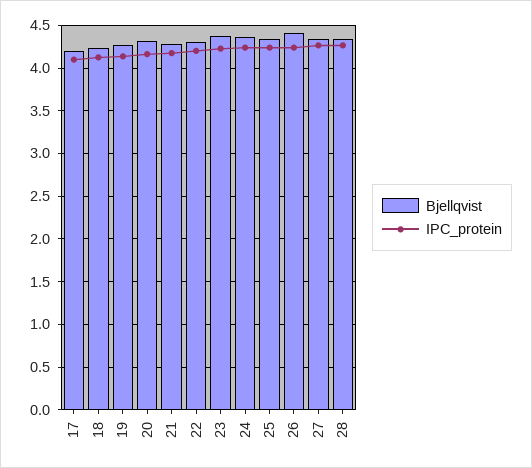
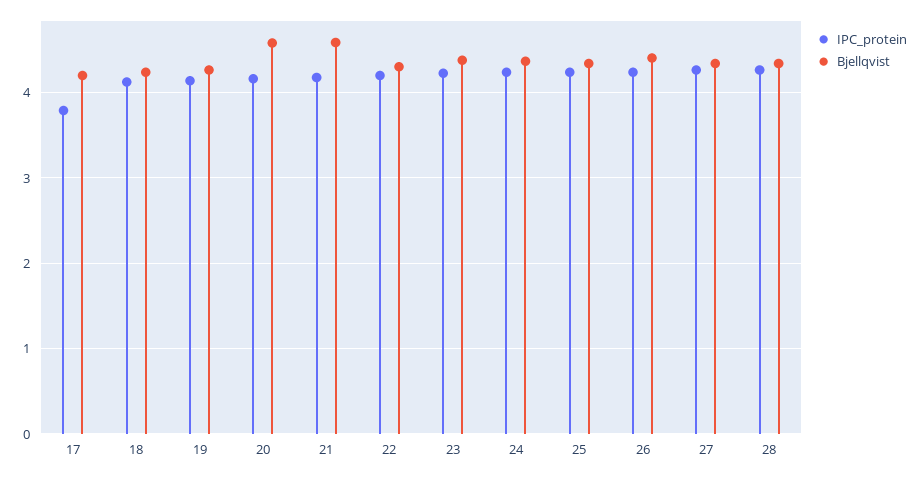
IPC_protein, 17: 4.1 -> 3.8
Bjellqvist, 20: 4.3 -> 4.6
Bjellqvist, 21: 4.3 -> 4.6

